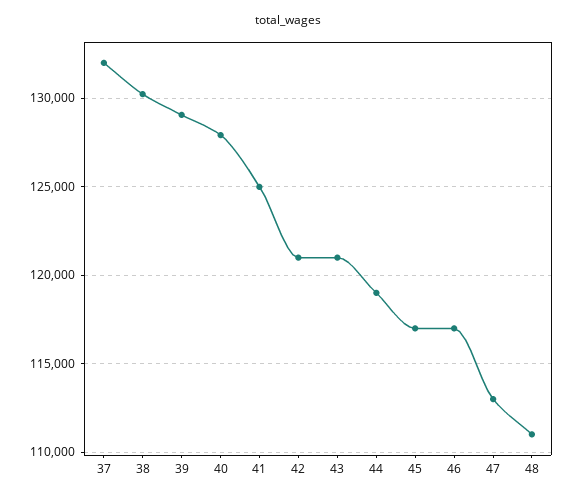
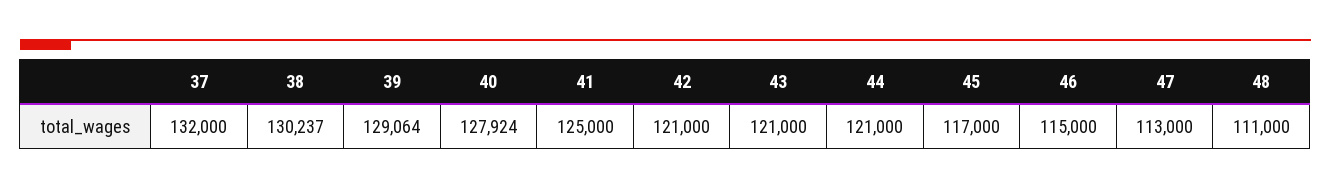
44: 119000 -> 121000
46: 117000 -> 115000

